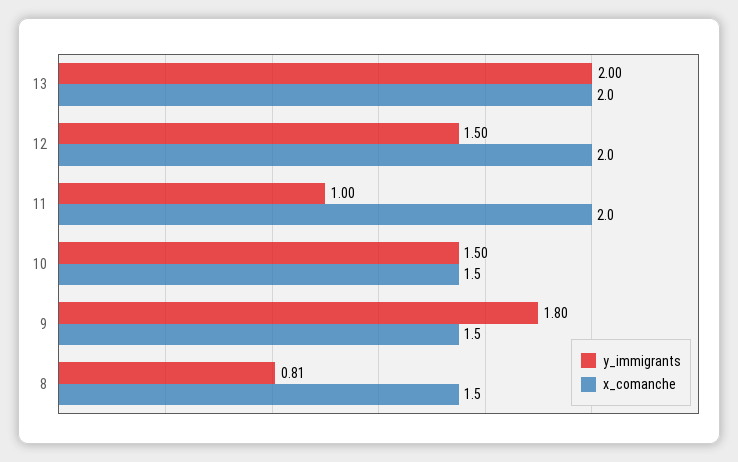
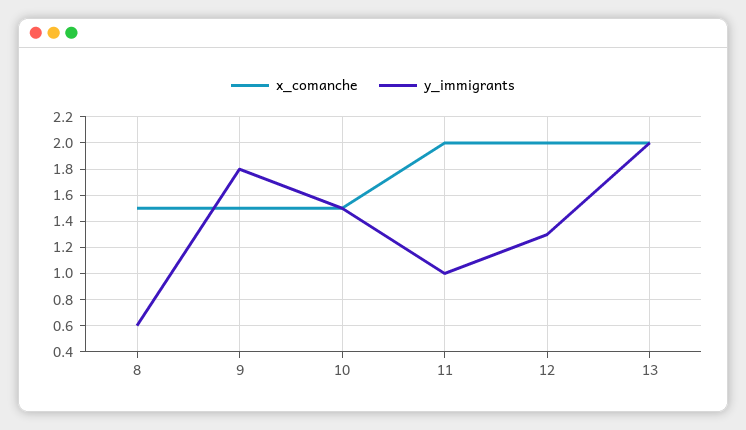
y_immigrants, 12: 1.5 -> 1.3
y_immigrants, 8: 0.81 -> 0.6

